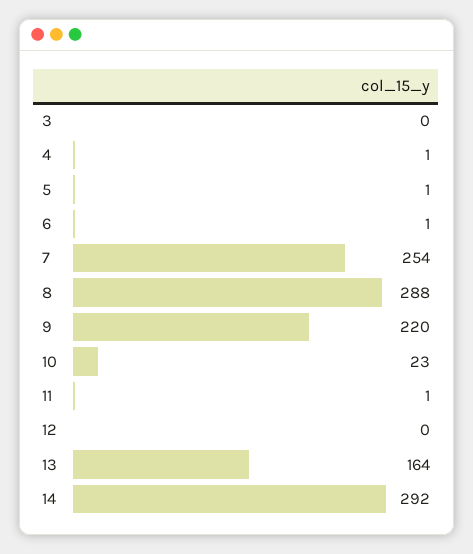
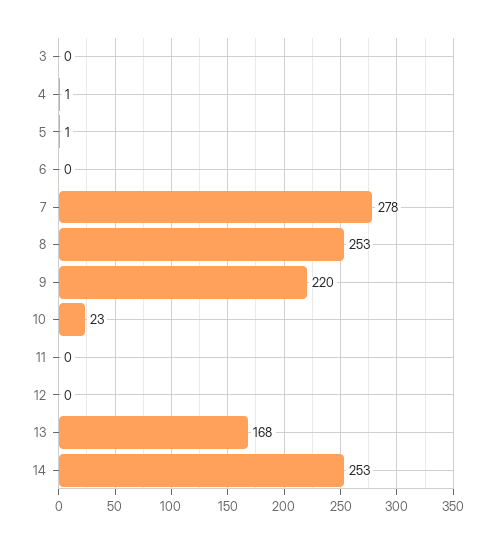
6: 1 -> 0
7: 254 -> 278
8: 288 -> 253
11: 1 -> 0
13: 164 -> 168
14: 292 -> 253

